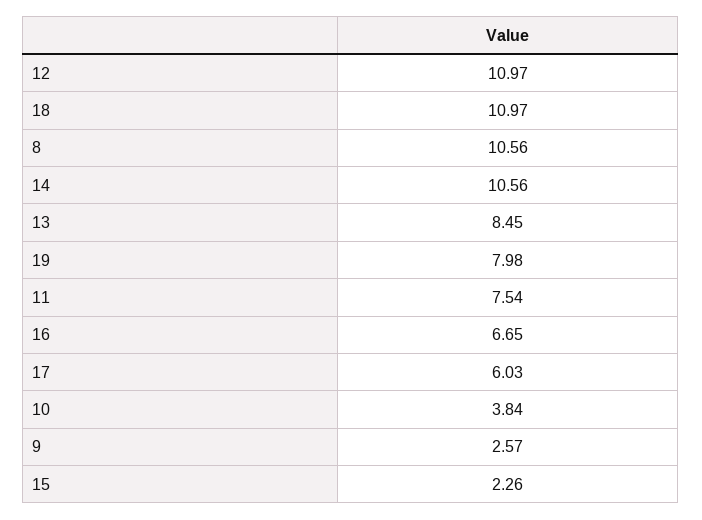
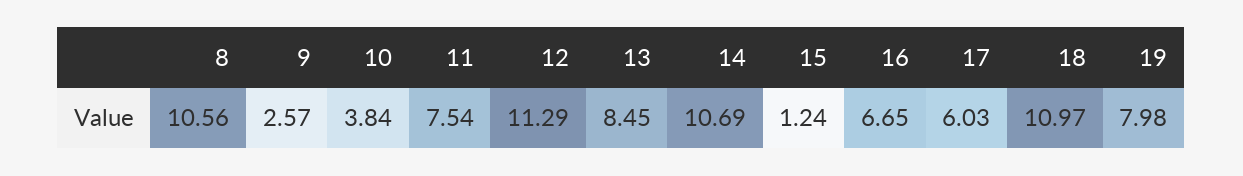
12: 10.97 -> 11.29
14: 10.56 -> 10.69
15: 2.26 -> 1.24

